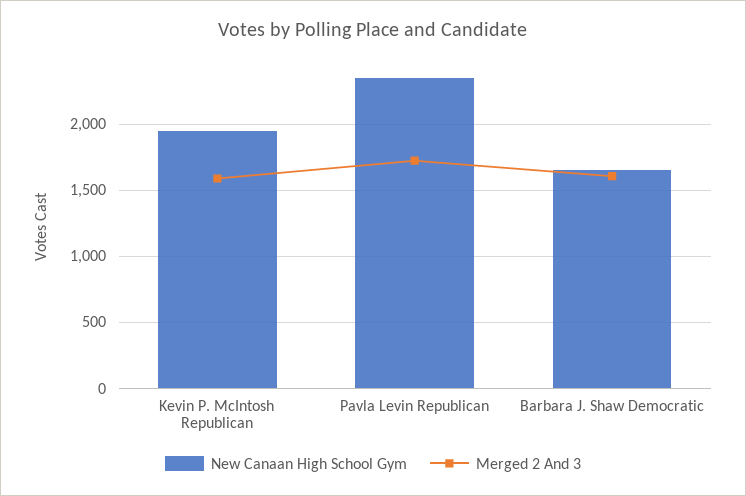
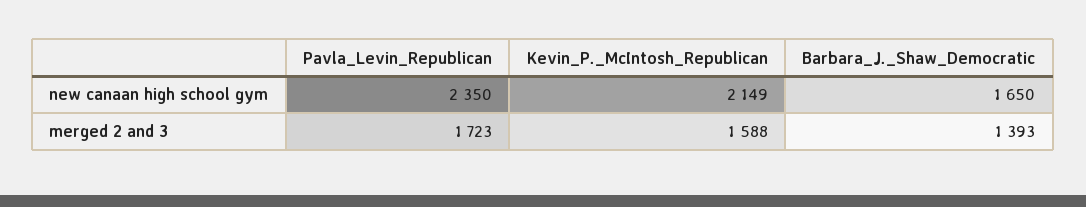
New Canaan High School Gym, Kevin P. McIntosh Republican: 1950 -> 2149
Merged 2 And 3, Barbara J. Shaw Democratic: 1600 -> 1393

